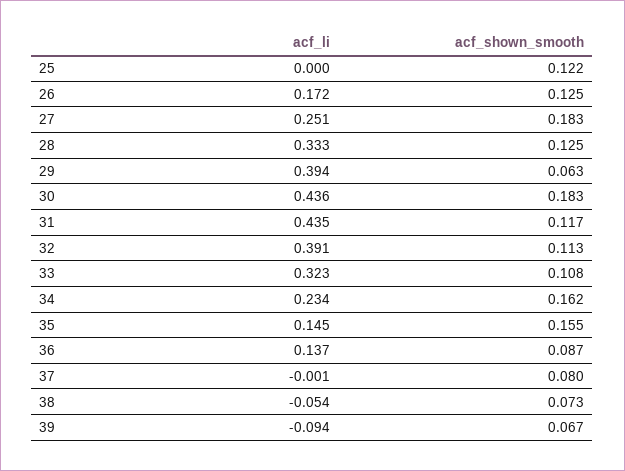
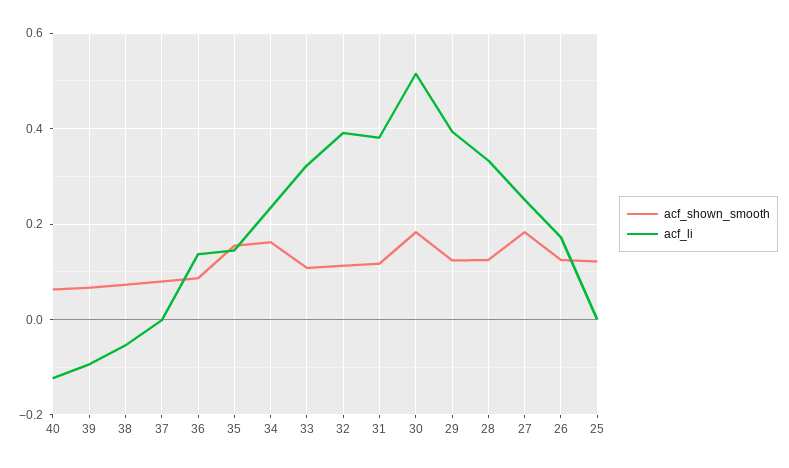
acf_shown_smooth, 29: 0.063 -> 0.12
acf_li, 30: 0.436 -> 0.52
acf_li, 31: 0.435 -> 0.38
acf_shown_smooth, 40: none -> 0.06
acf_li, 40: none -> -0.12

